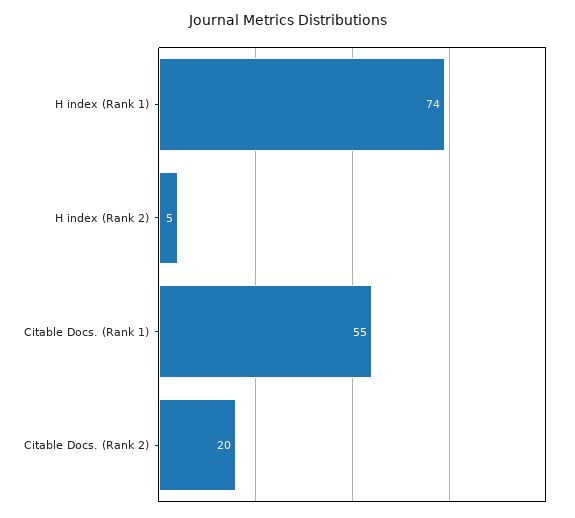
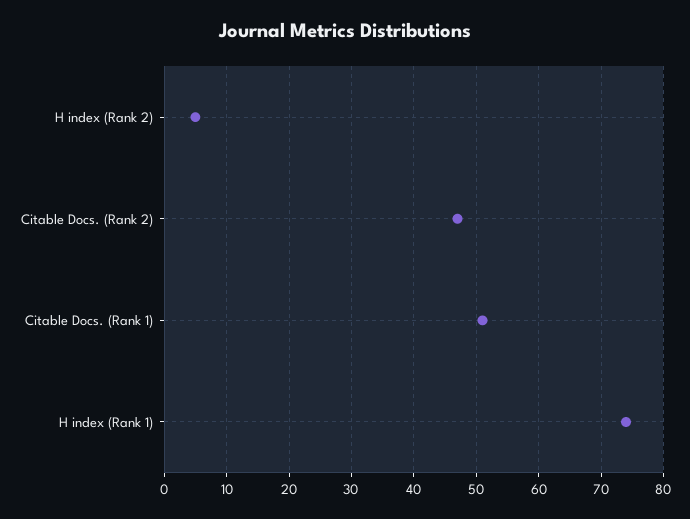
Citable Docs. (Rank 1): 55 -> 51
Citable Docs. (Rank 2): 20 -> 47

